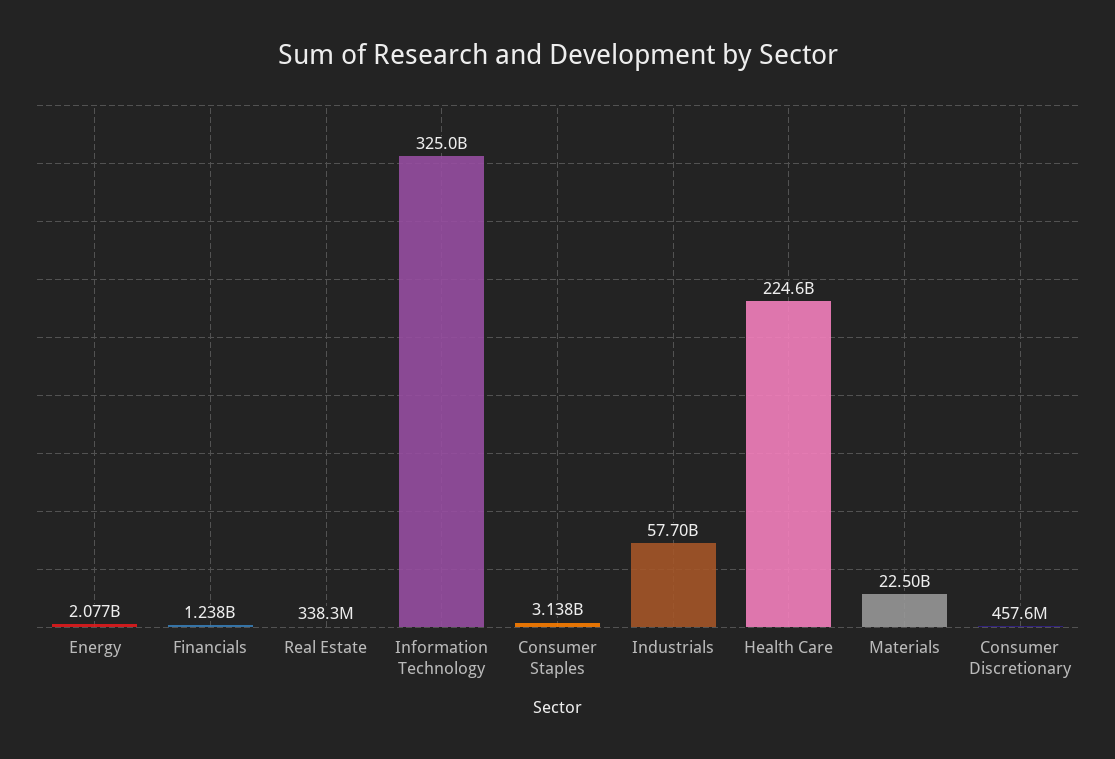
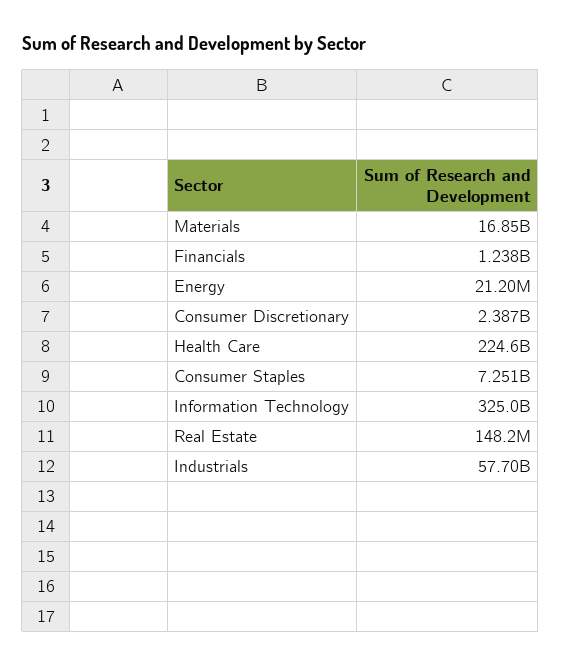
Energy: 2077000000 -> 21200000
Real Estate: 338300000 -> 148200000
Consumer Staples: 3138000000 -> 7251000000
Materials: 22500000000 -> 16850000000
Consumer Discretionary: 457600000 -> 2387000000

